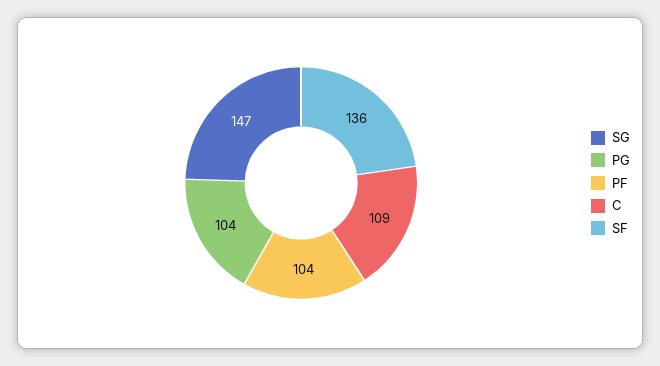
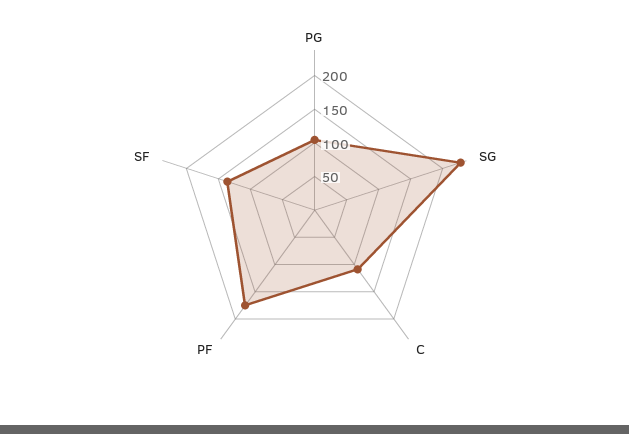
SG: 147 -> 225
PF: 104 -> 175

